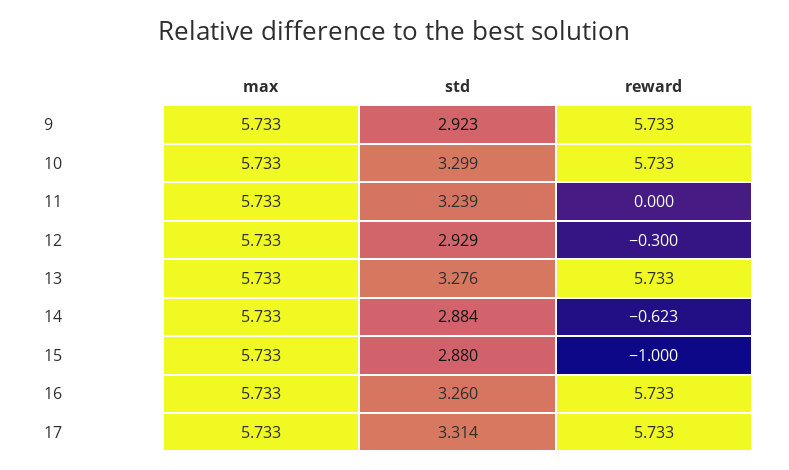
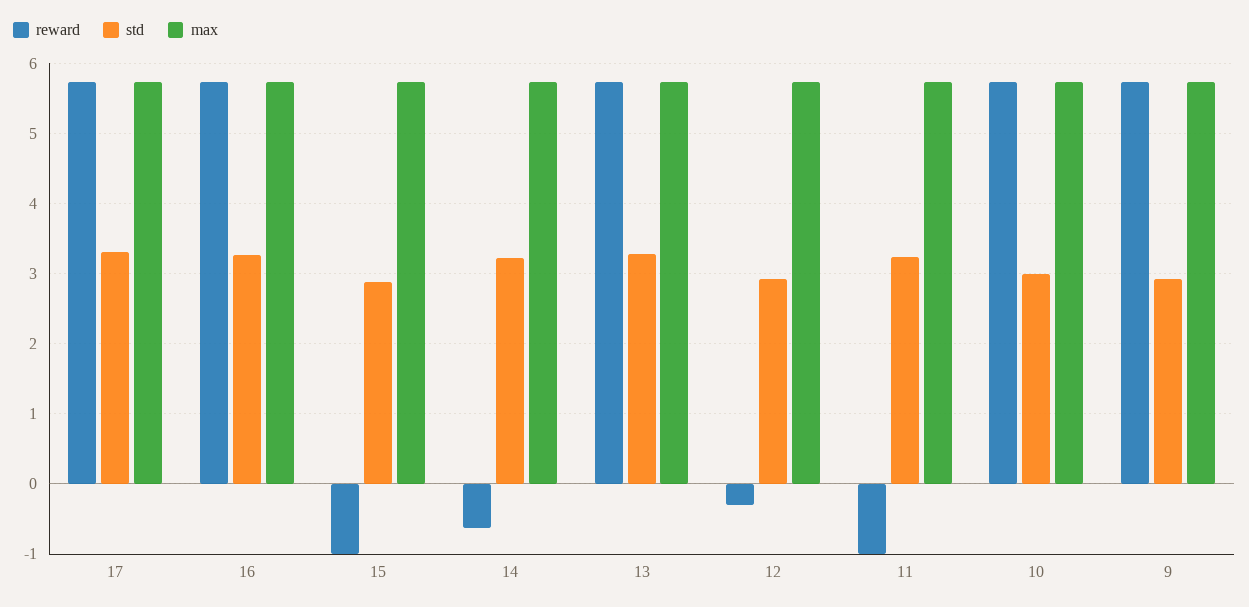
std, 10: 3.299 -> 3
reward, 11: 0 -> -1
std, 14: 2.884 -> 3.2

